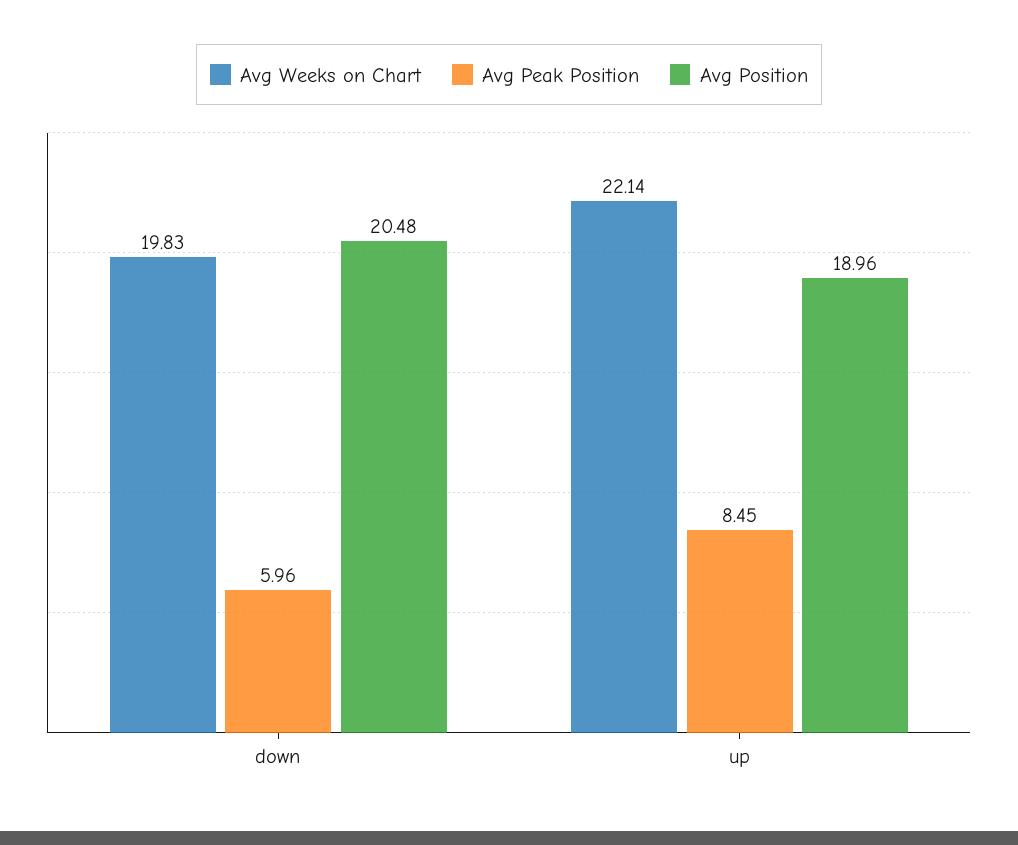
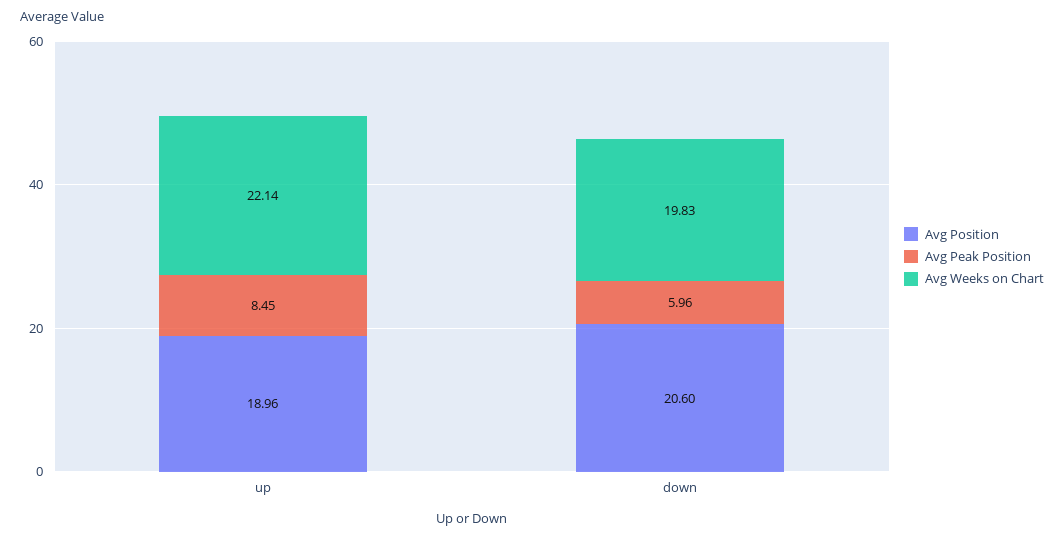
Avg Position, down: 20.48 -> 20.6

